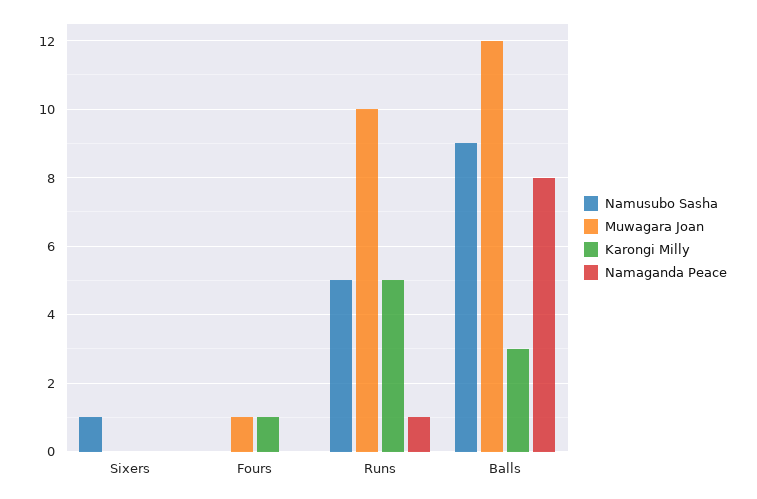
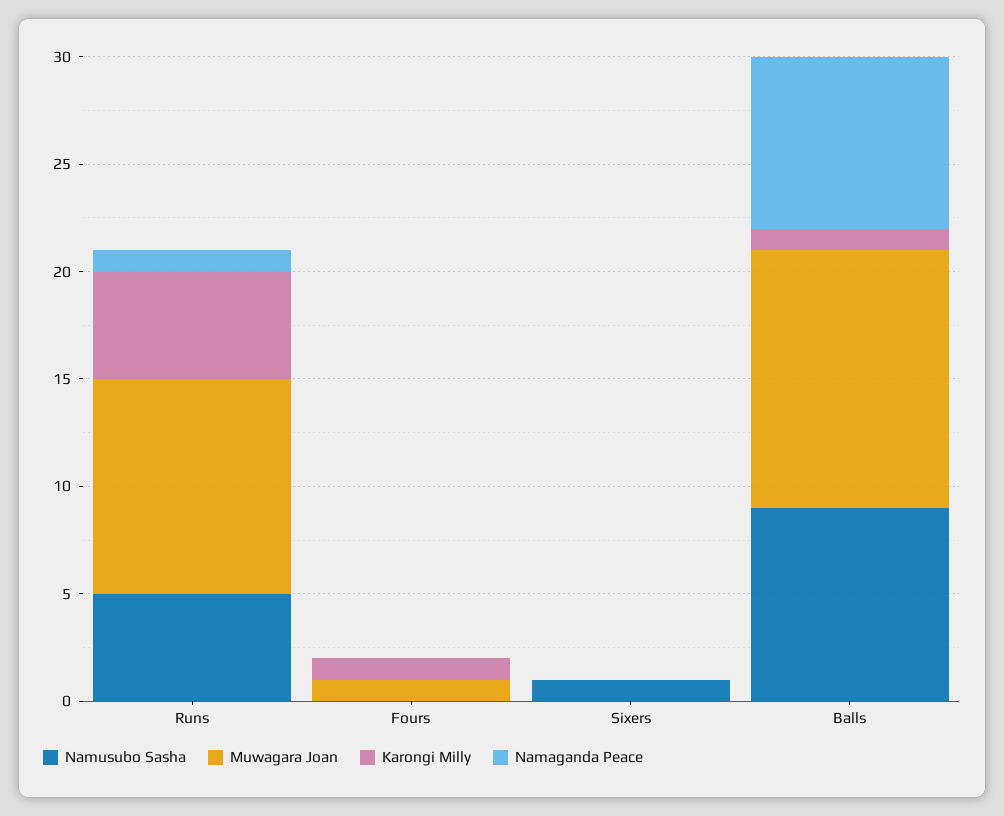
Karongi Milly, Balls: 3 -> 1

